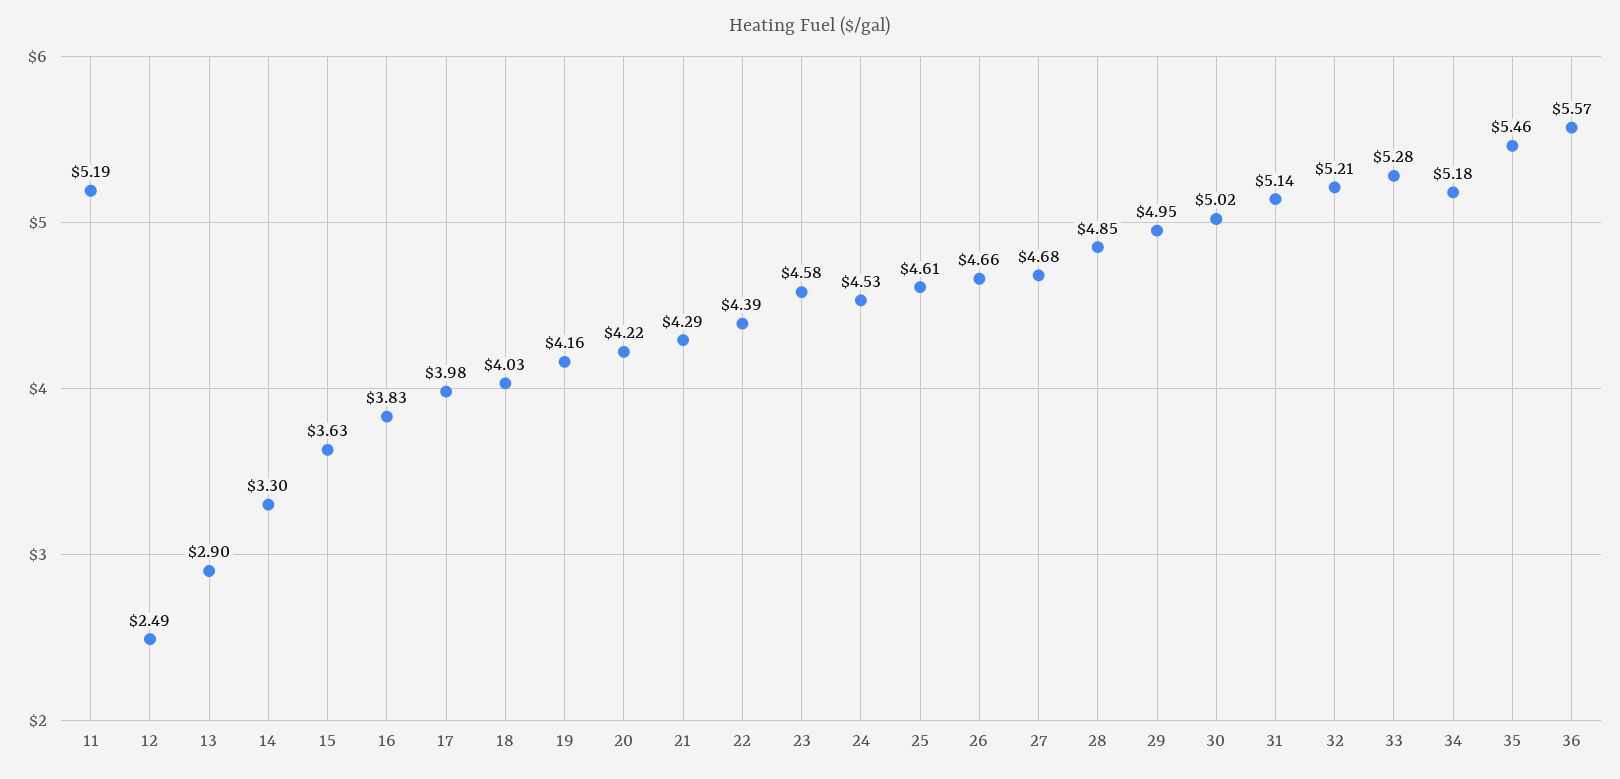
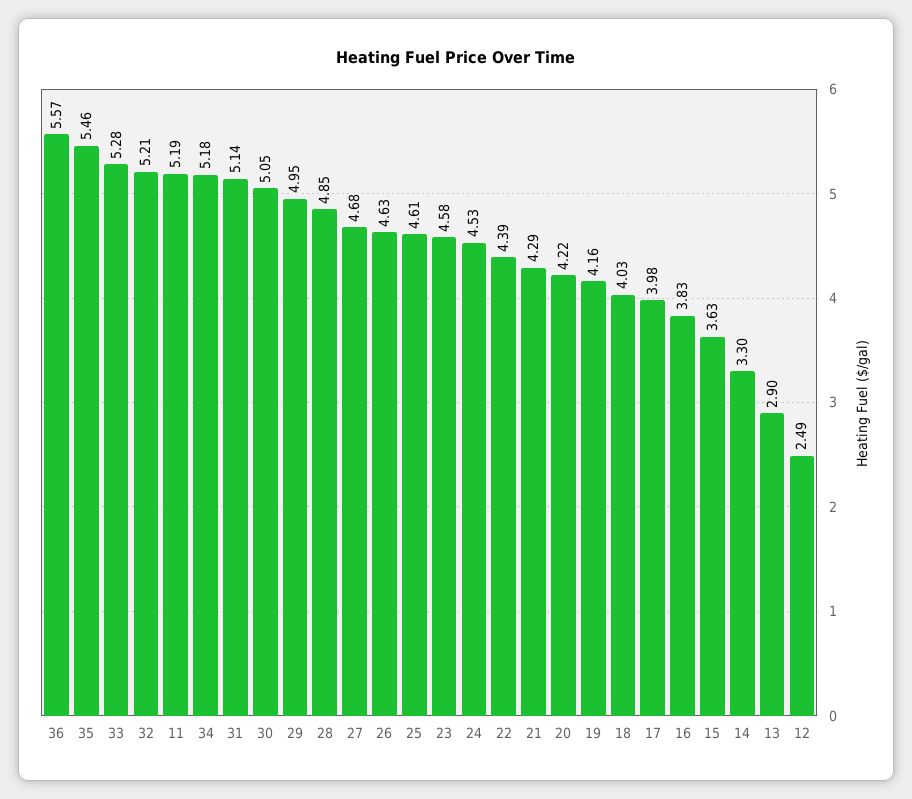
26: 4.66 -> 4.63
30: 5.02 -> 5.05

